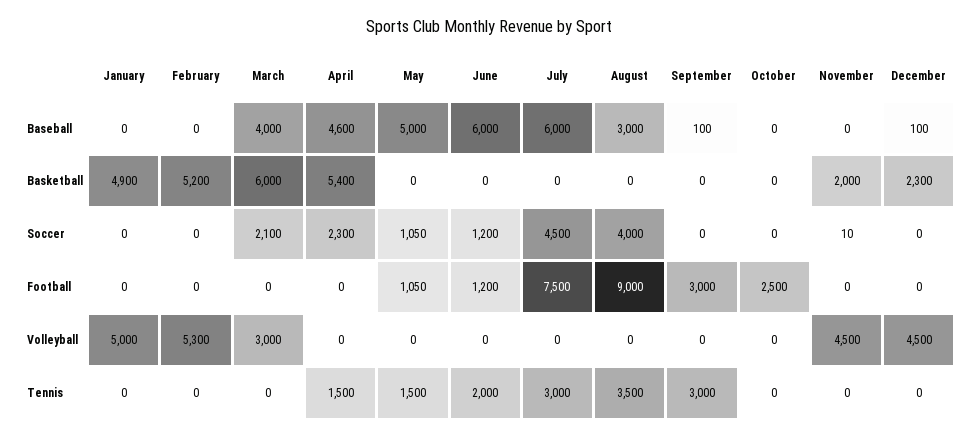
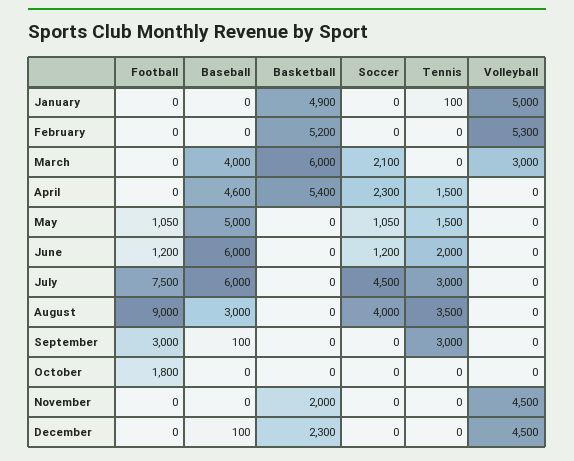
November, Soccer: 10 -> 0
October, Football: 2500 -> 1800
January, Tennis: 0 -> 100

